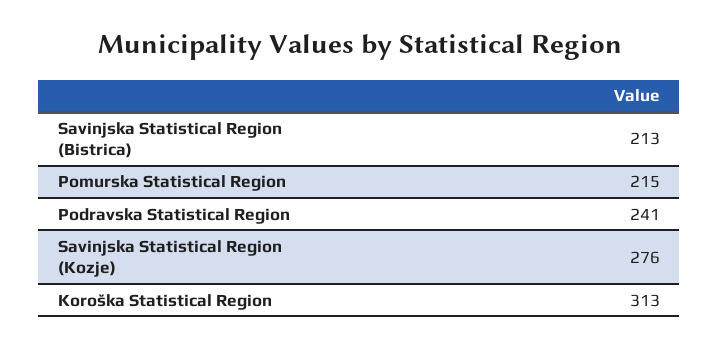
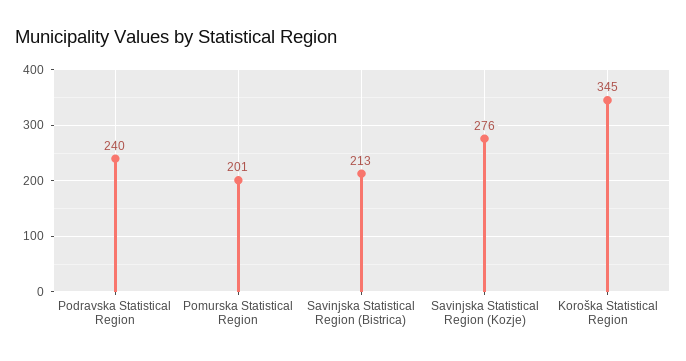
Pomurska Statistical Region: 215 -> 201
Podravska Statistical Region: 241 -> 240
Koroška Statistical Region: 313 -> 345

